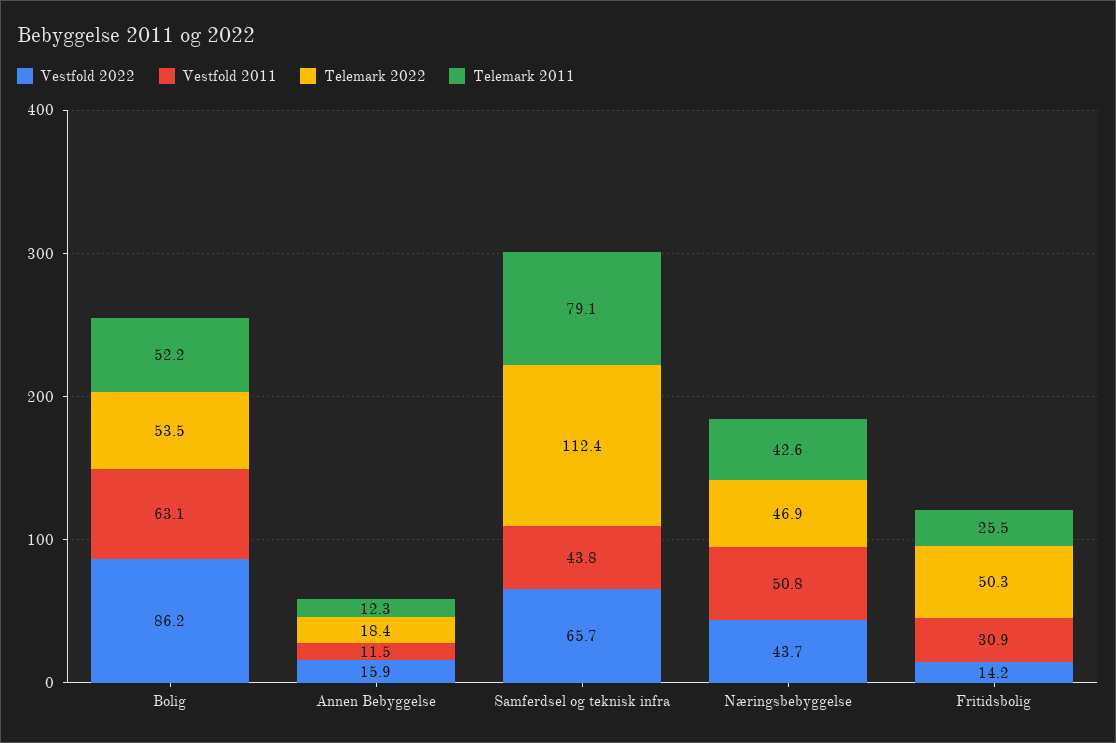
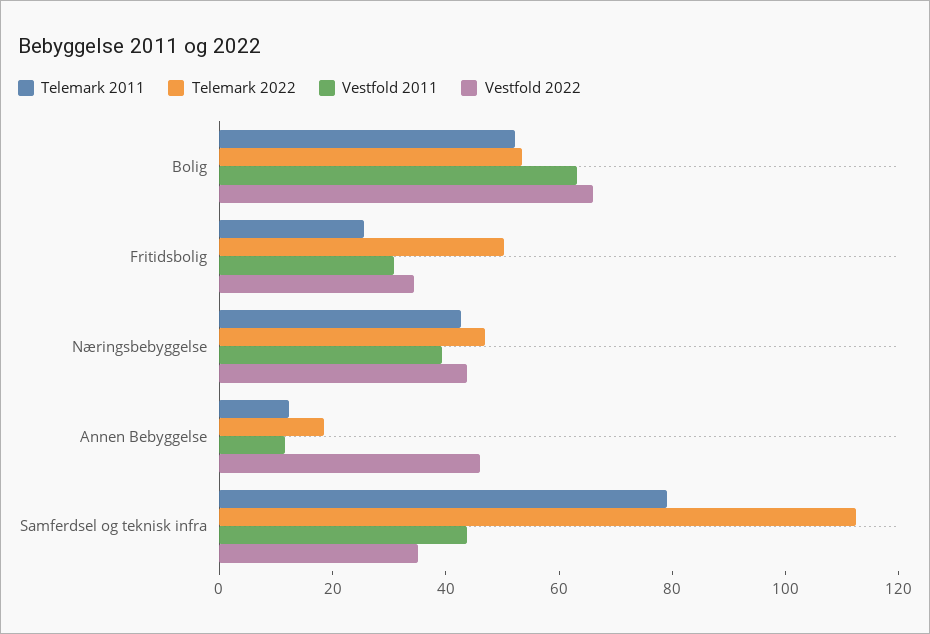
Vestfold 2022, Bolig: 86.2 -> 65
Vestfold 2022, Annen Bebyggelse: 15.9 -> 45
Vestfold 2022, Samferdsel og teknisk infra: 65.7 -> 35
Vestfold 2011, Næringsbebyggelse: 50.8 -> 40
Vestfold 2022, Fritidsbolig: 14.2 -> 35

